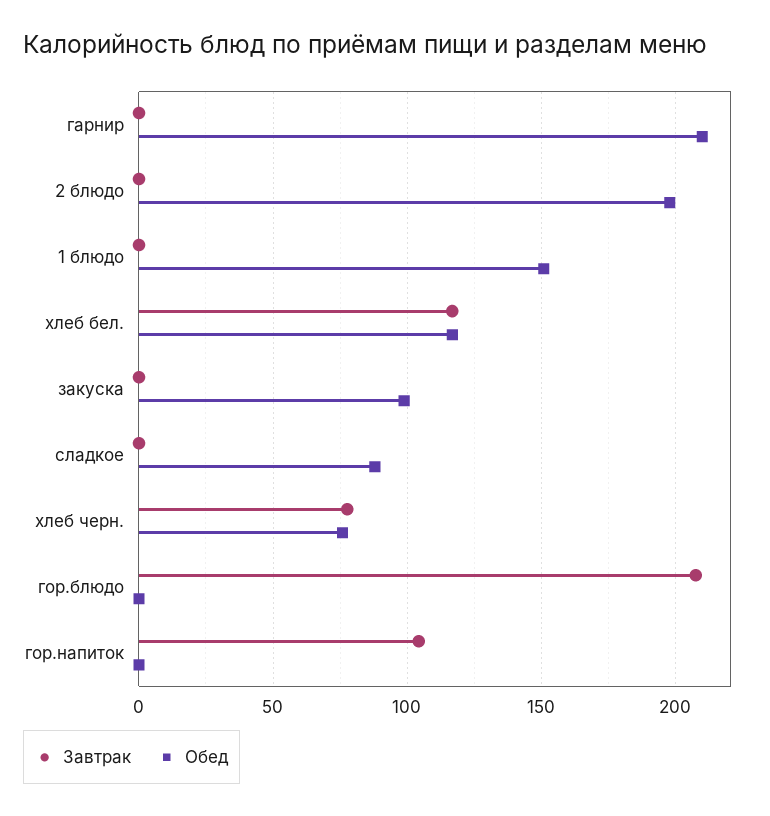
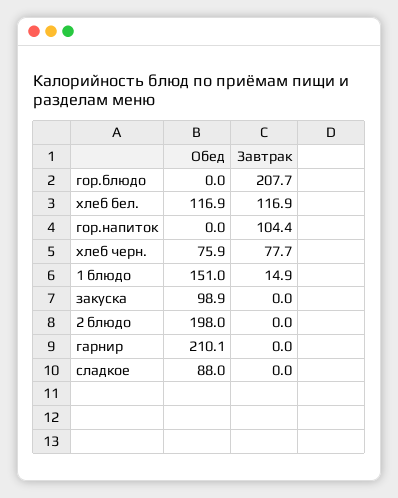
Завтрак, 1 блюдо: 0 -> 14.9

